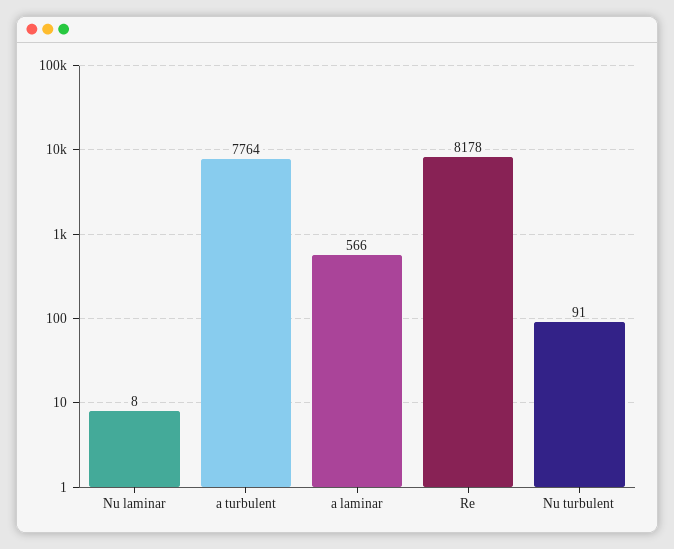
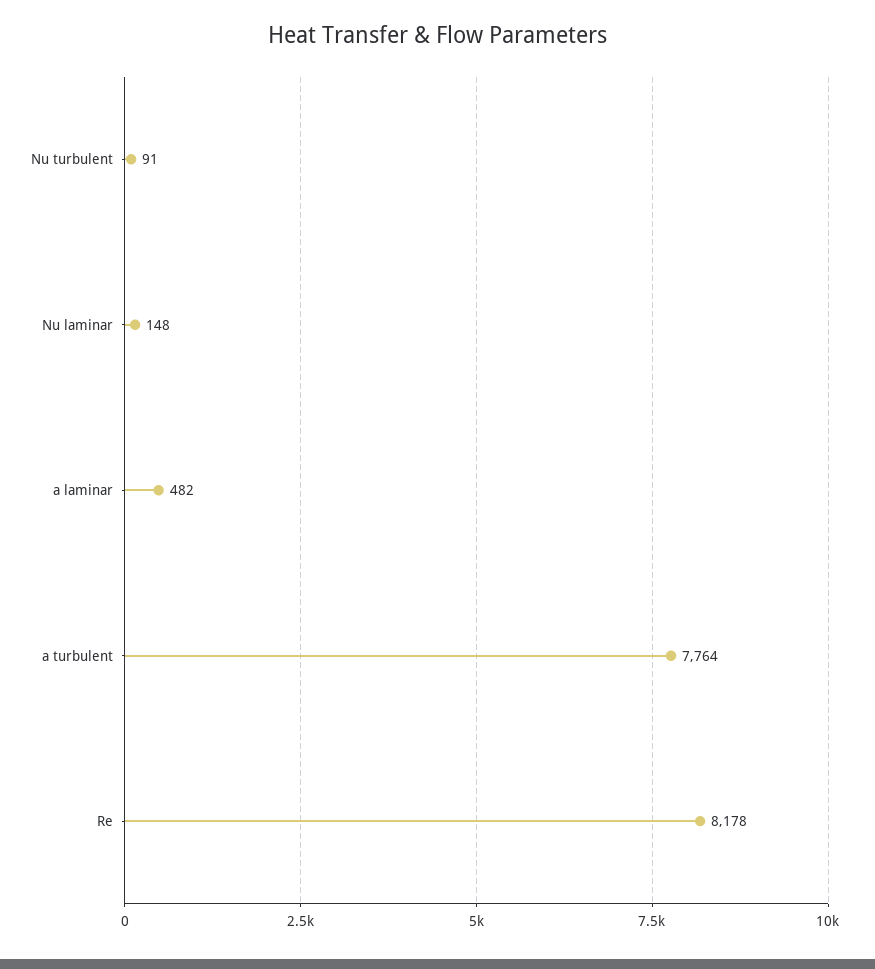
Nu laminar: 8 -> 148
a laminar: 566 -> 482

